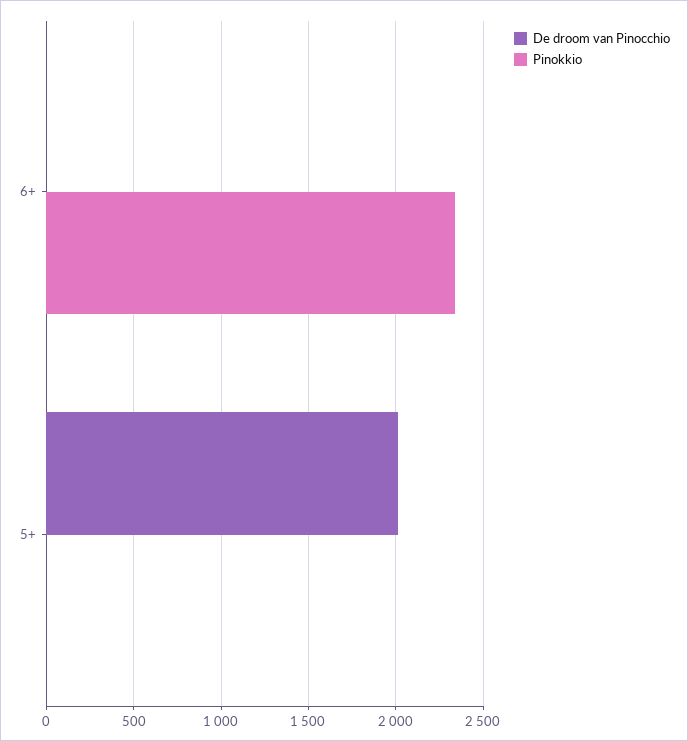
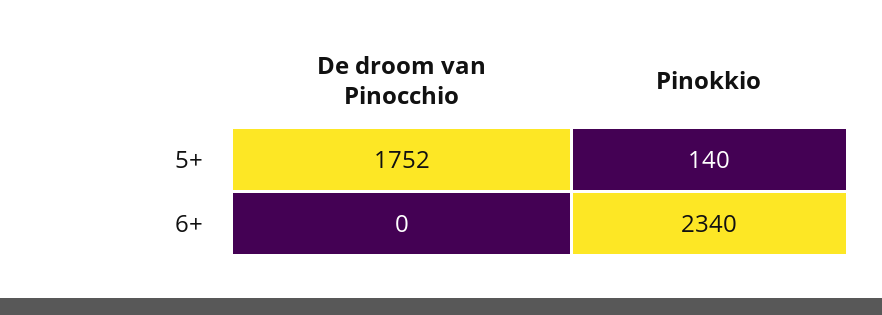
De droom van Pinocchio, 5+: 2000 -> 1752
Pinokkio, 5+: 0 -> 140

